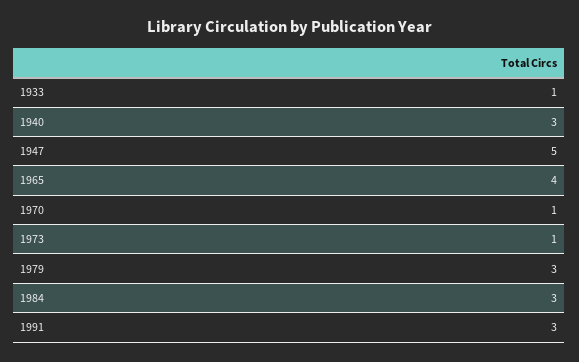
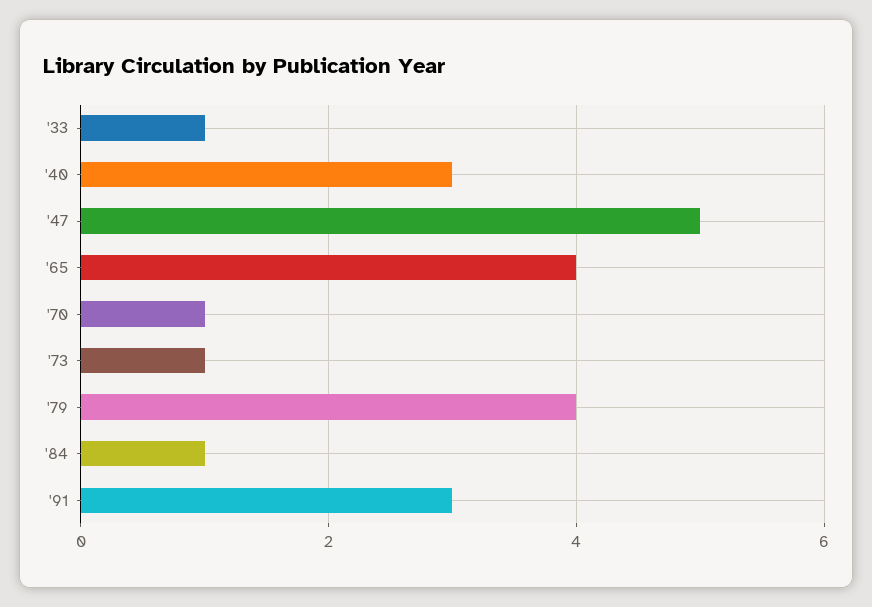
1979: 3 -> 4
1984: 3 -> 1

